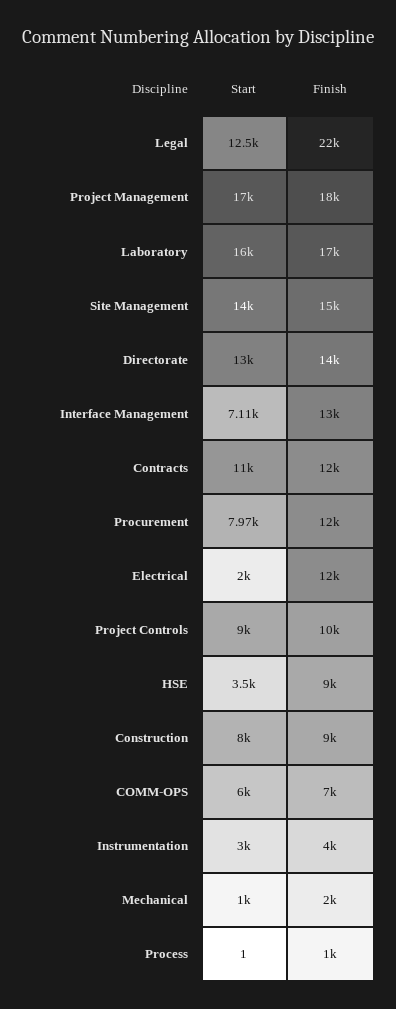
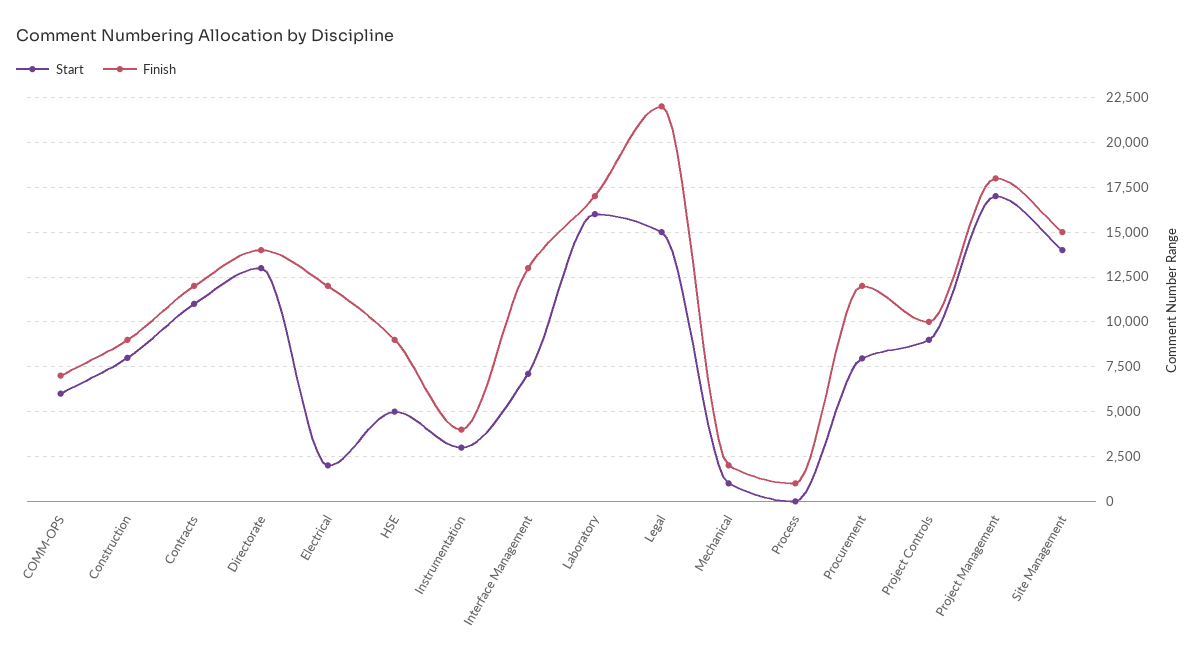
Start, Legal: 12500 -> 15000
Start, HSE: 3500 -> 5000

